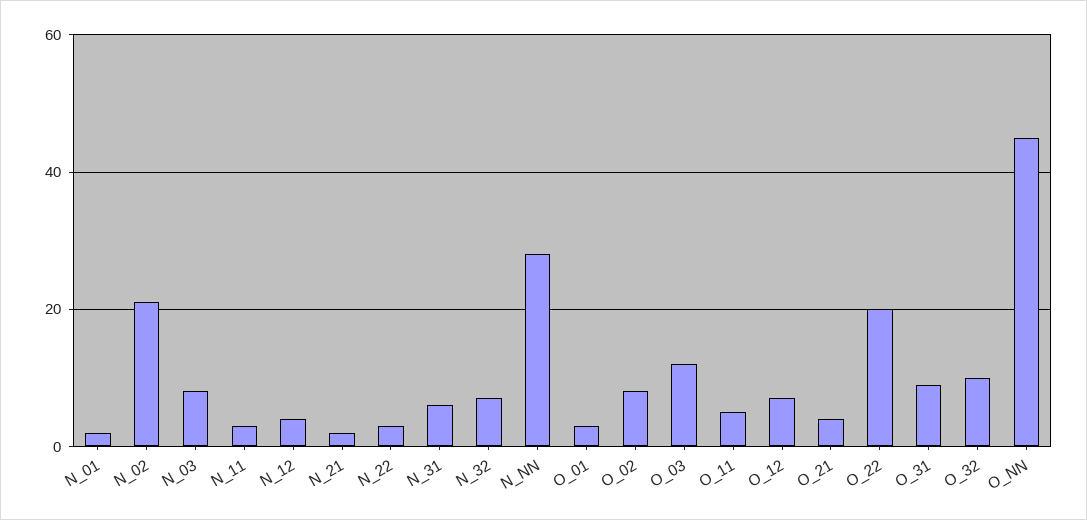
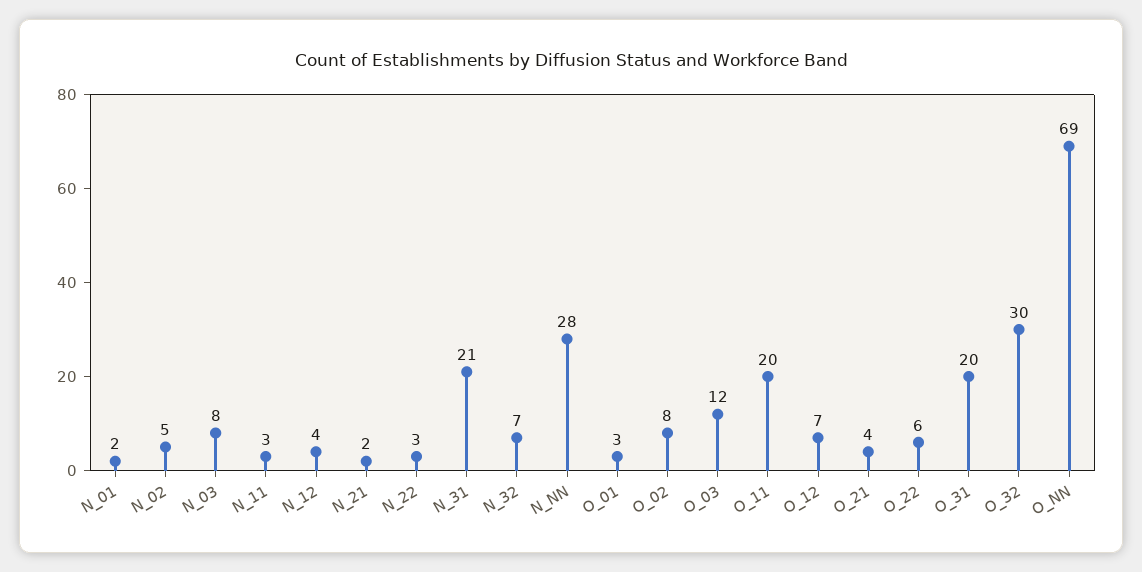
N_02: 20 -> 5
N_31: 5 -> 21
O_11: 5 -> 20
O_22: 20 -> 6
O_31: 10 -> 20
O_32: 10 -> 30
O_NN: 45 -> 69

